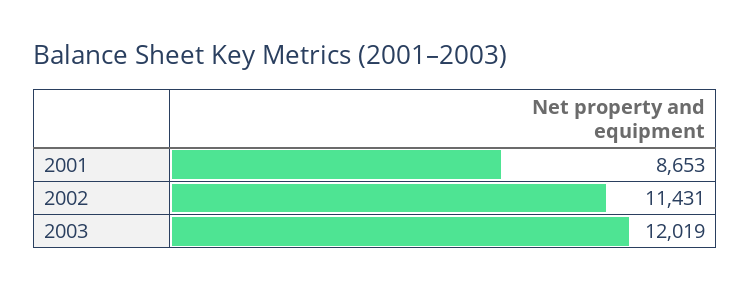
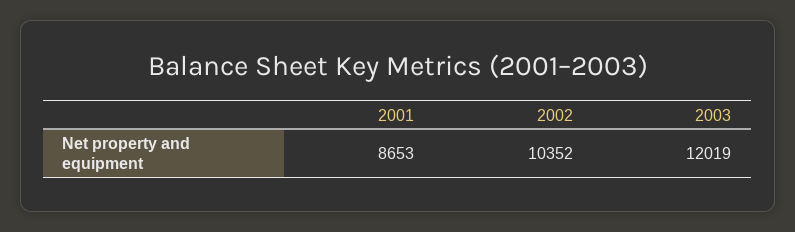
2002: 11431 -> 10352

